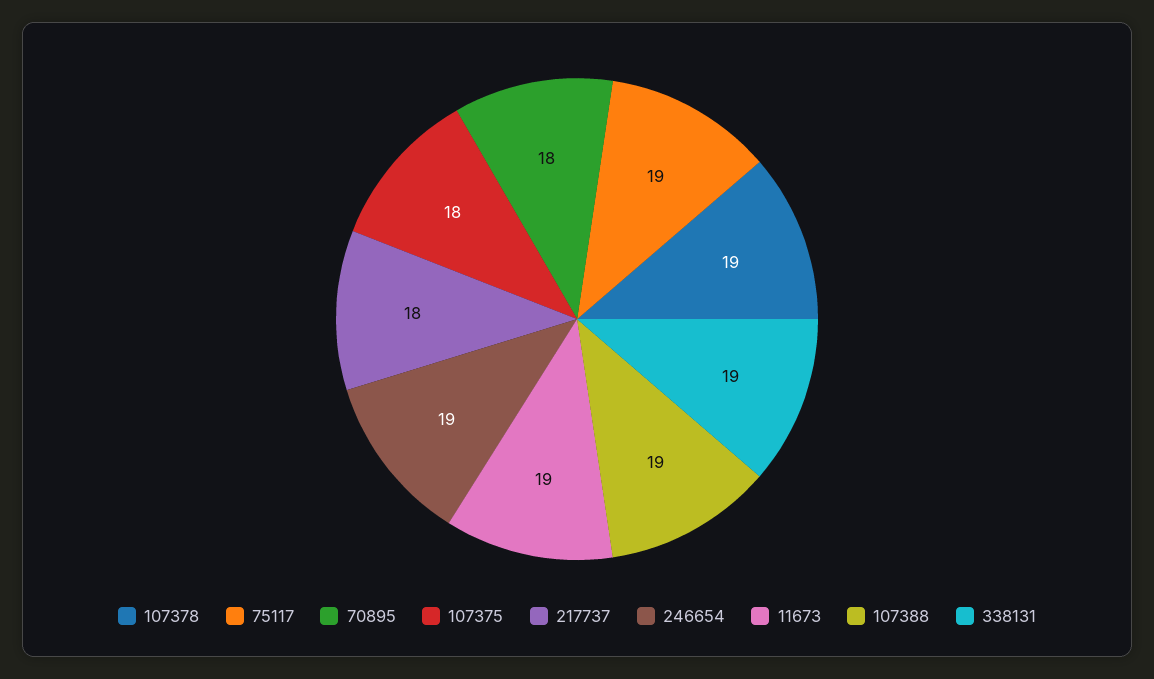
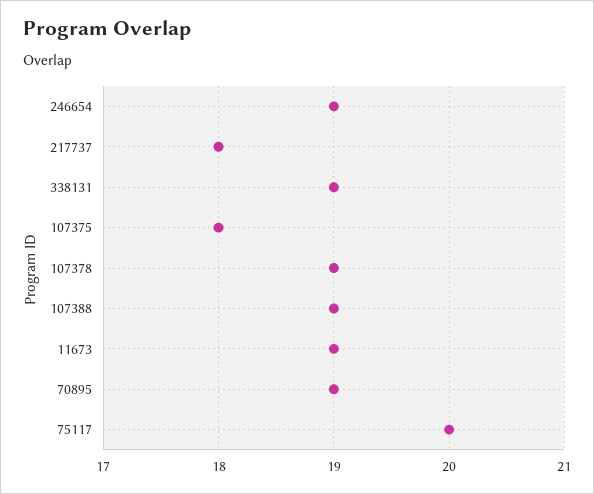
75117: 19 -> 20
70895: 18 -> 19

